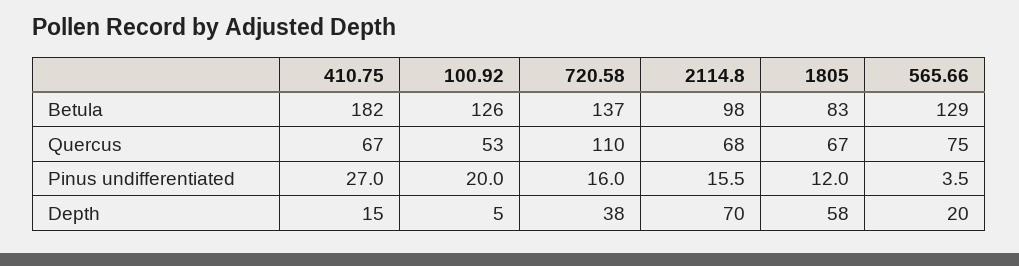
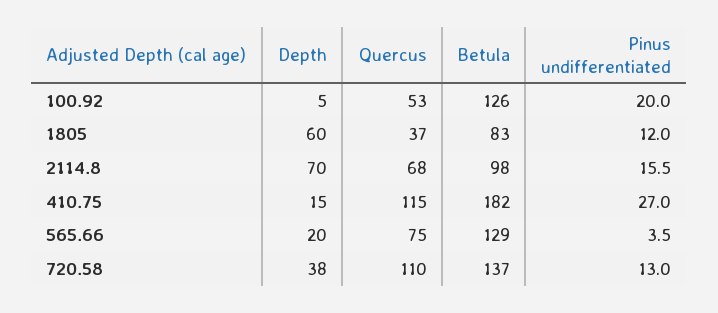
410.75, Quercus: 67 -> 115
1805, Quercus: 67 -> 37
720.58, Pinus undifferentiated: 16 -> 13
1805, Depth: 58 -> 60

